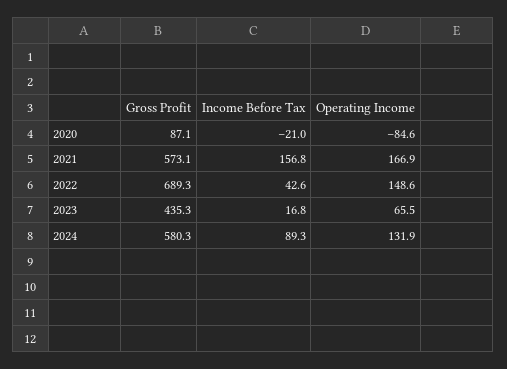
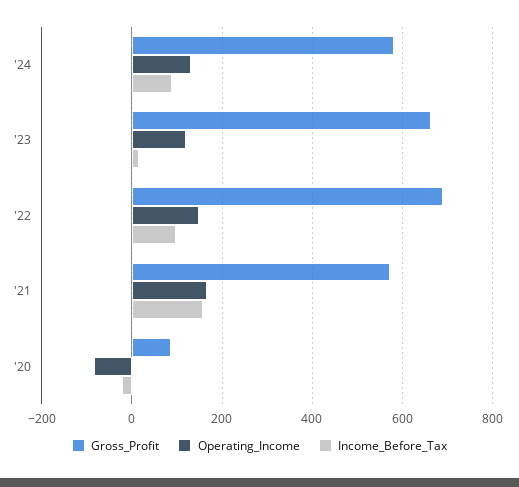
Income Before Tax, 2022: 42.6 -> 100
Gross Profit, 2023: 435.3 -> 660
Operating Income, 2023: 65.5 -> 120

